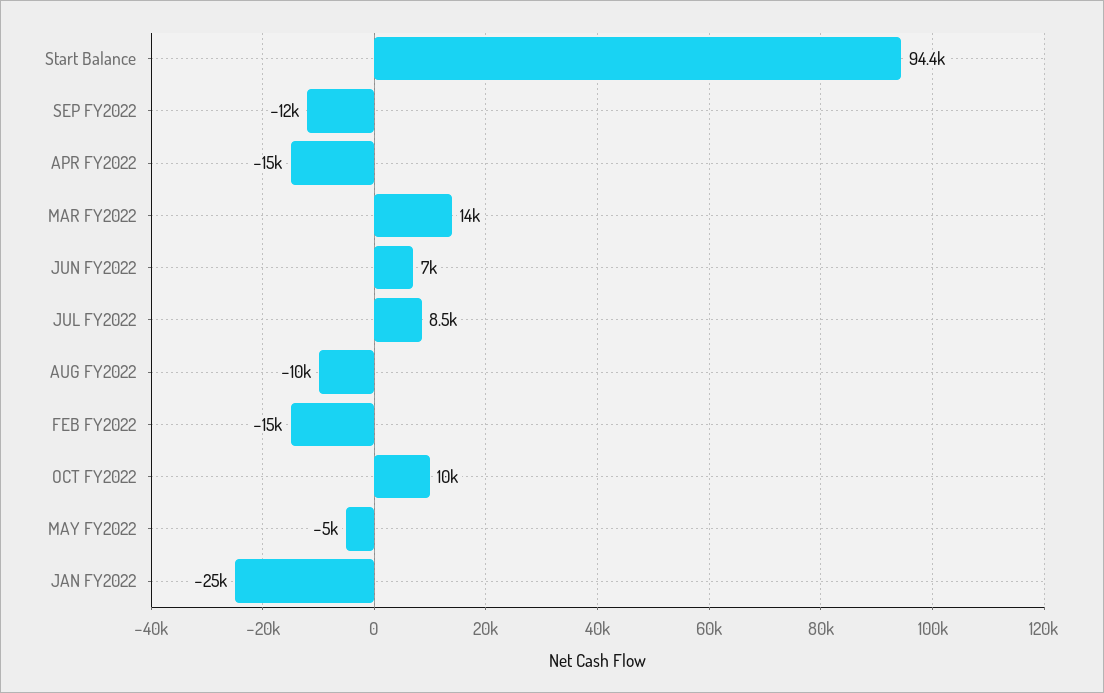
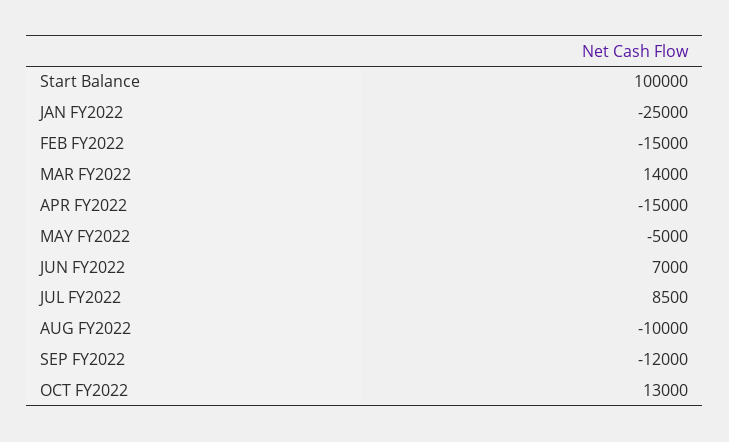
Start Balance: 94400 -> 100000
OCT FY2022: 10000 -> 13000

